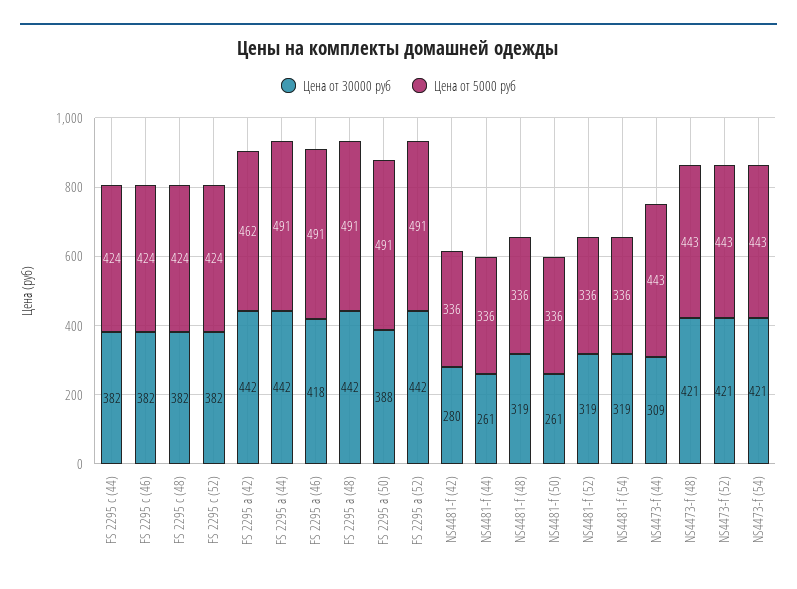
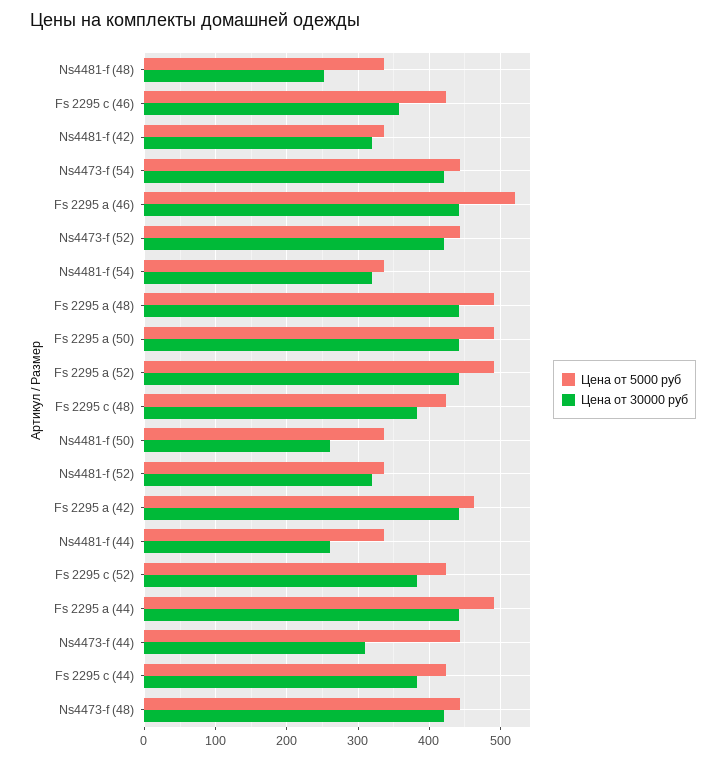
Цена от 30000 руб, FS 2295 с (46): 382 -> 360
Цена от 30000 руб, FS 2295 а (46): 418 -> 440
Цена от 5000 руб, FS 2295 а (46): 491 -> 520
Цена от 30000 руб, FS 2295 а (50): 388 -> 440
Цена от 30000 руб, NS4481-f (42): 280 -> 320
Цена от 30000 руб, NS4481-f (48): 319 -> 250

